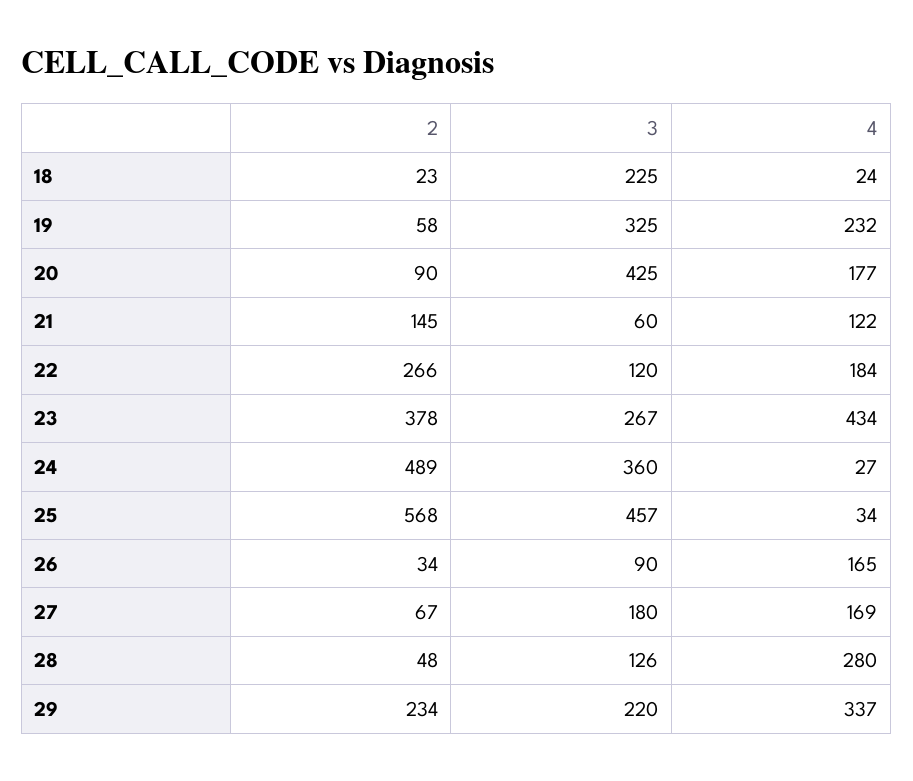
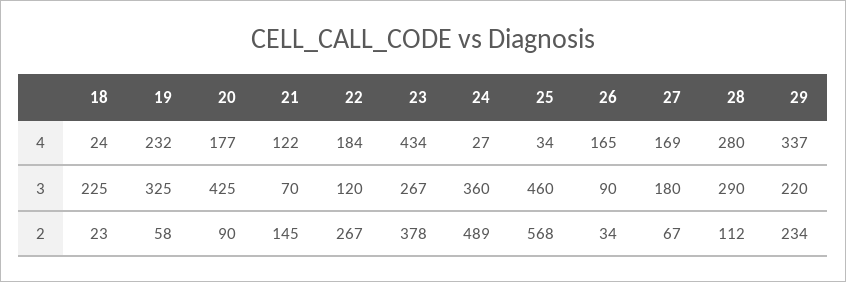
3, 21: 60 -> 70
2, 22: 266 -> 267
3, 25: 457 -> 460
2, 28: 48 -> 112
3, 28: 126 -> 290

